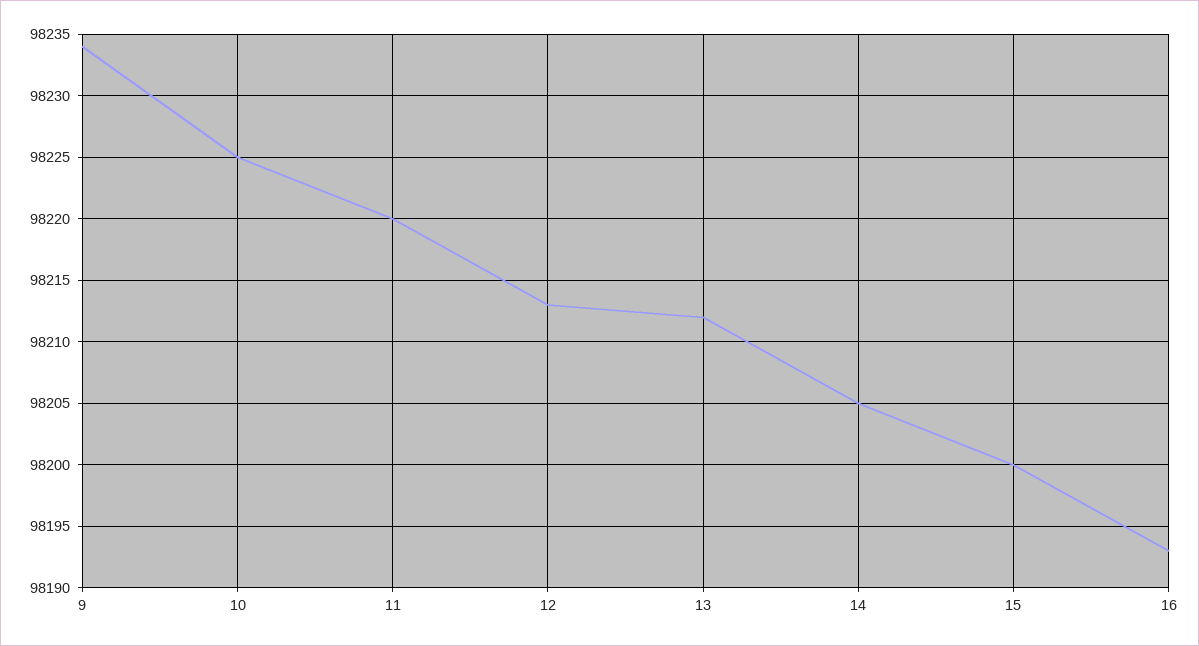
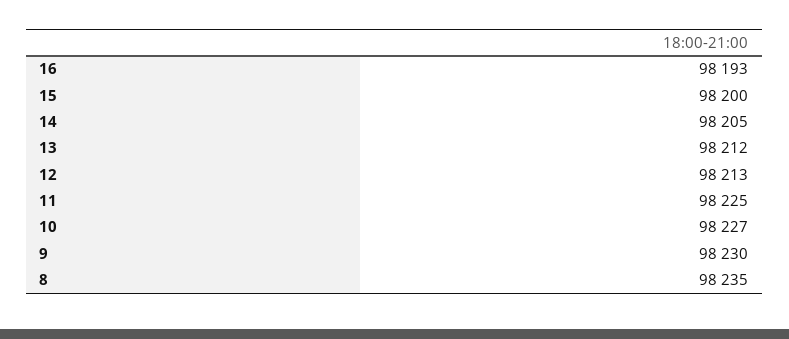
9: 98234 -> 98230
10: 98225 -> 98227
11: 98220 -> 98225
8: none -> 98235

